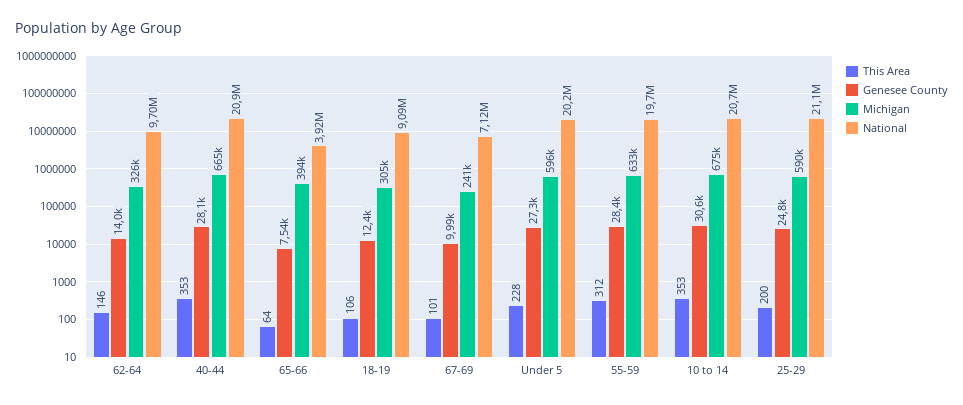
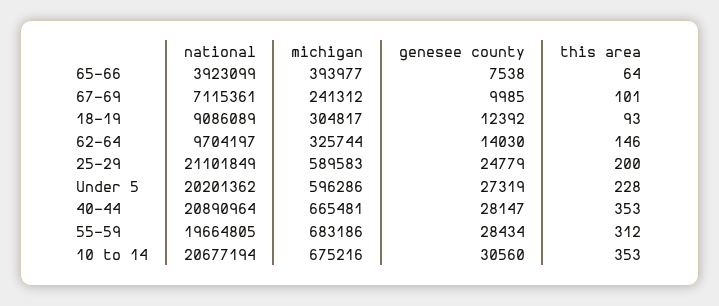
This Area, 18-19: 106 -> 93
Michigan, 55-59: 633000 -> 683186

